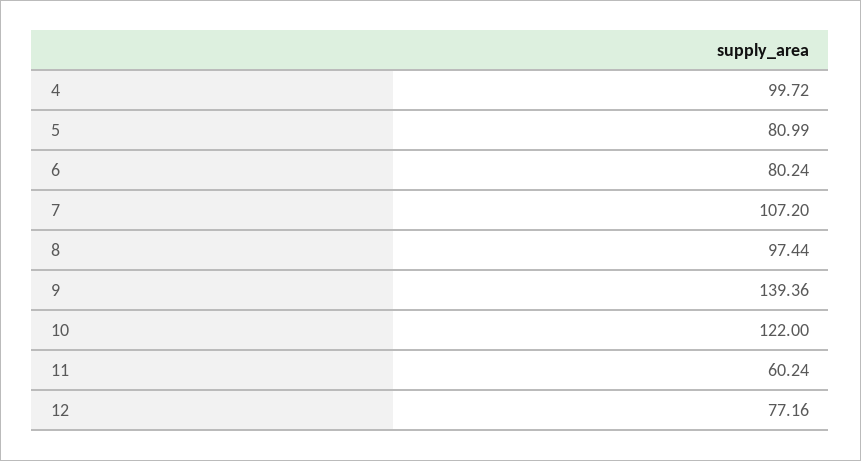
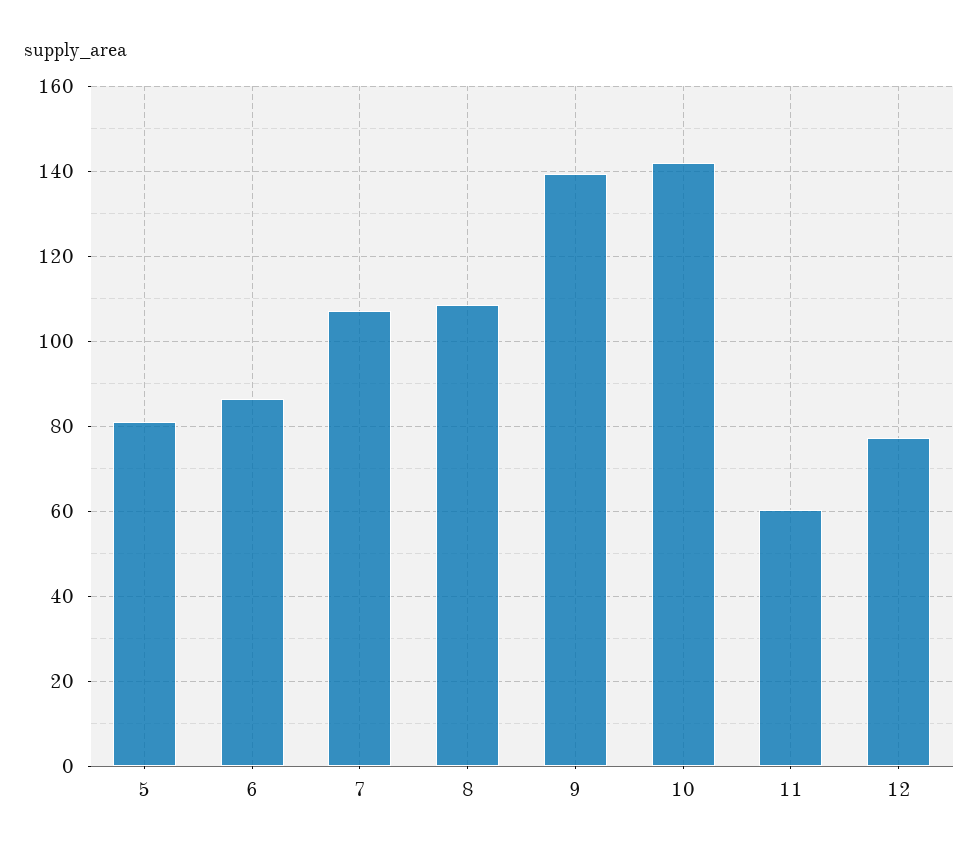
4: 99.72 -> none
6: 80.24 -> 86
8: 97.44 -> 108
10: 122 -> 142

